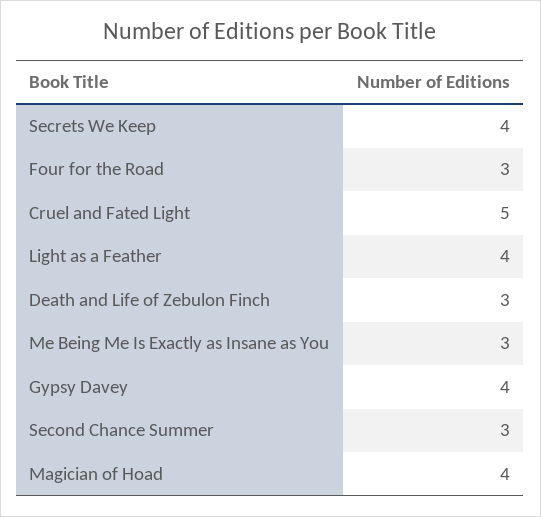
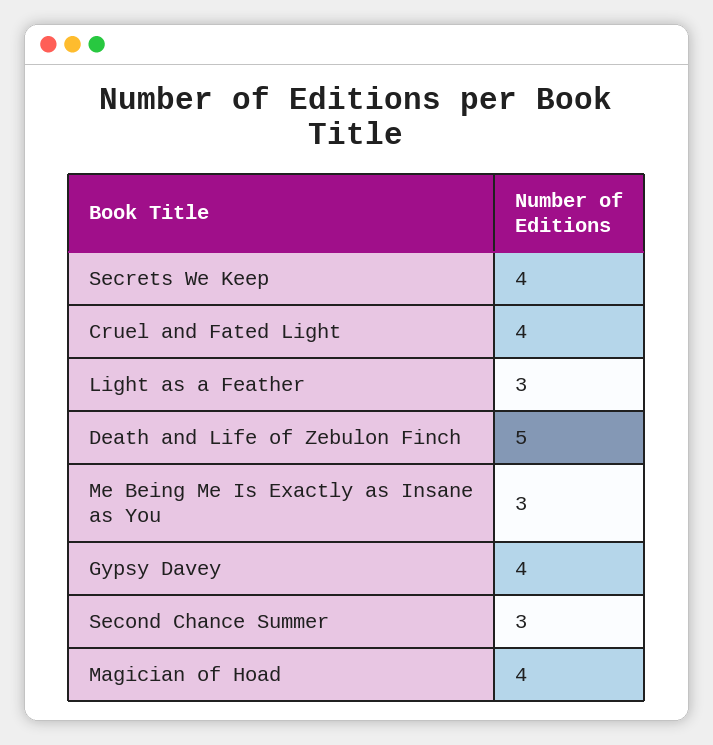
Four for the Road: 3 -> none
Cruel and Fated Light: 5 -> 4
Light as a Feather: 4 -> 3
Death and Life of Zebulon Finch: 3 -> 5

